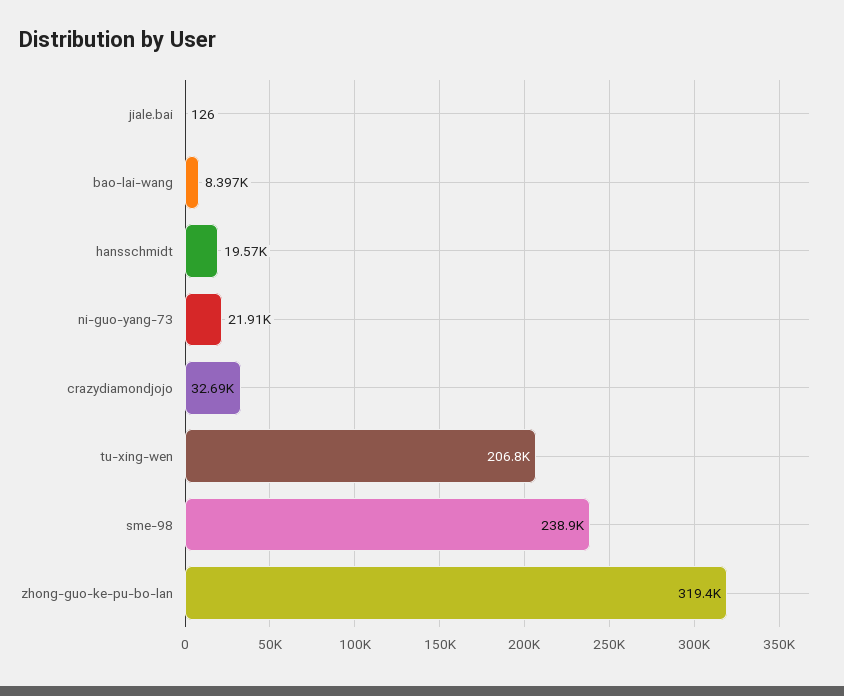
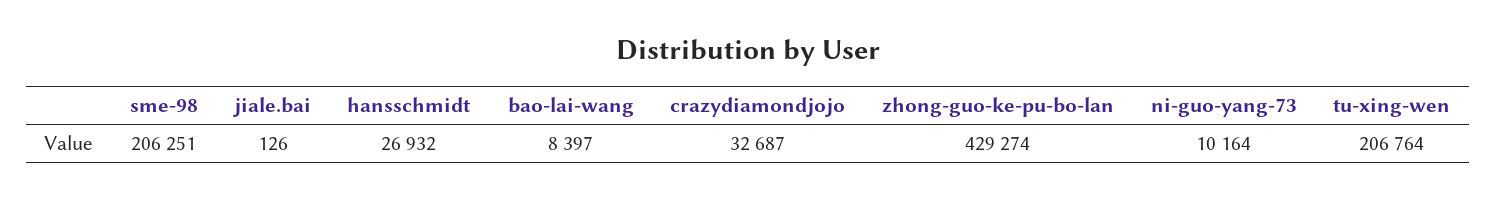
hansschmidt: 19570 -> 26932
ni-guo-yang-73: 21910 -> 10164
sme-98: 238900 -> 206251
zhong-guo-ke-pu-bo-lan: 319400 -> 429274

